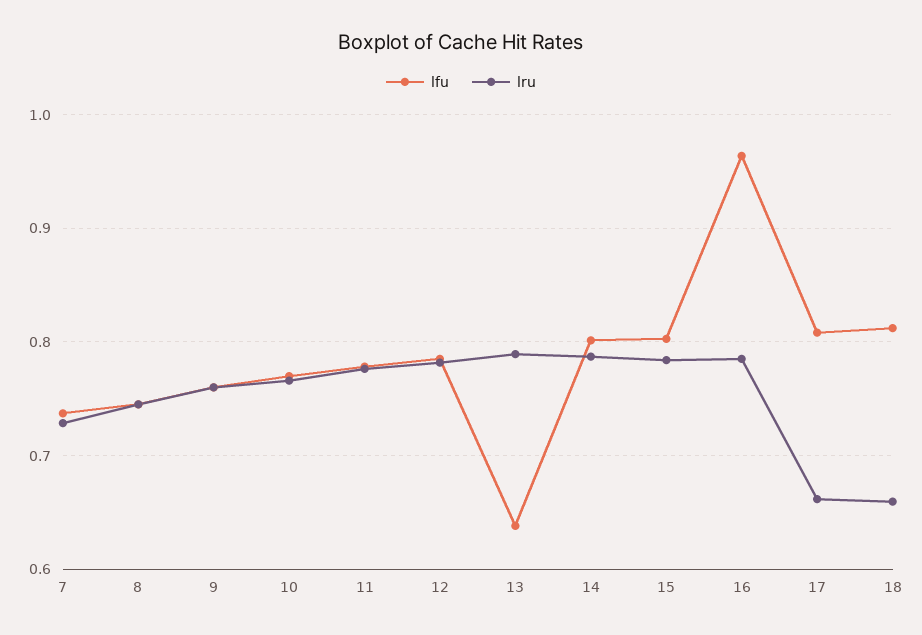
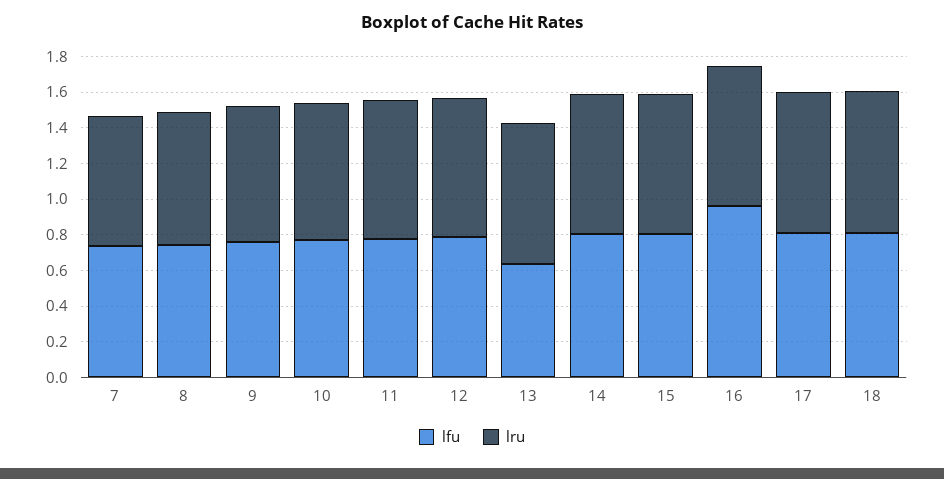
lru, 17: 0.66 -> 0.8
lru, 18: 0.66 -> 0.8

